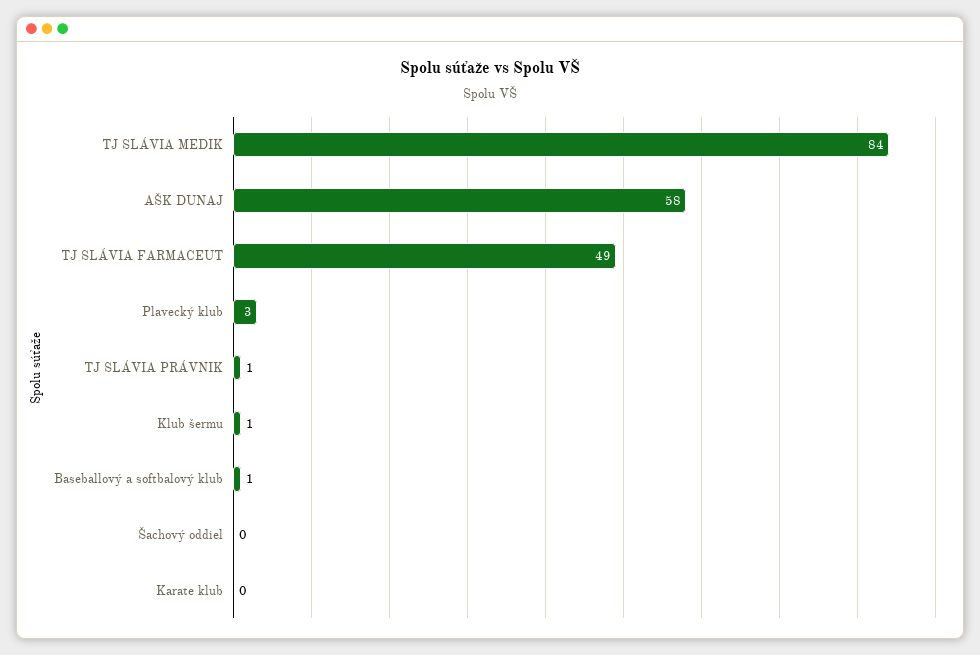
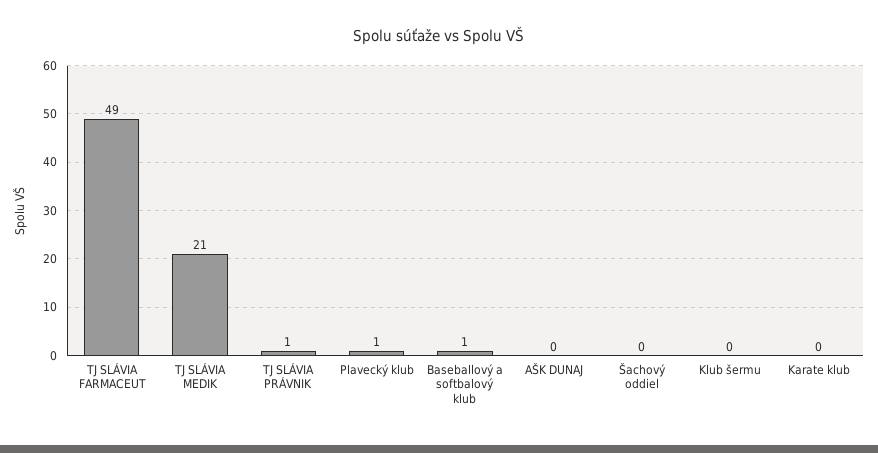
TJ SLÁVIA MEDIK: 84 -> 21
AŠK DUNAJ: 58 -> 0
Plavecký klub: 3 -> 1
Klub šermu: 1 -> 0

